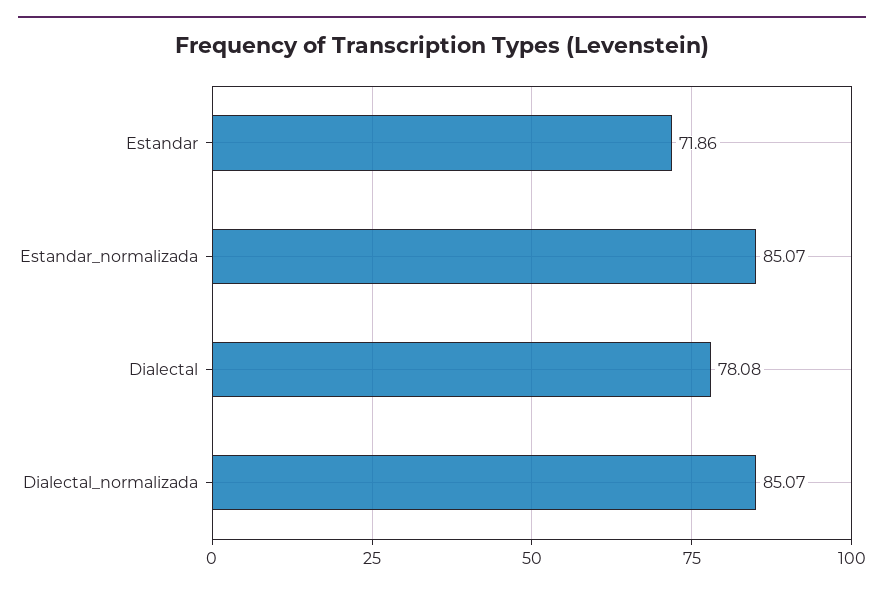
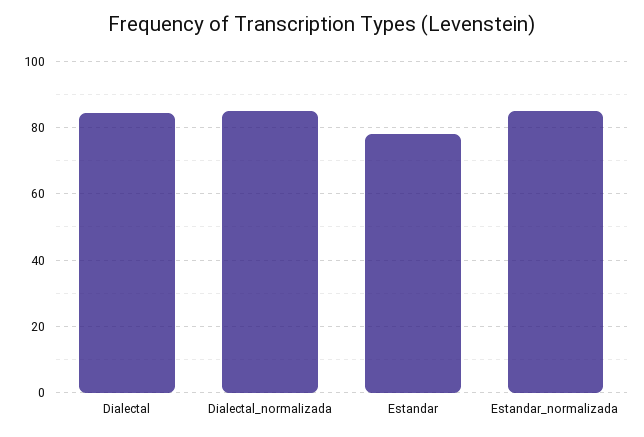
Estandar: 71.86 -> 78
Dialectal: 78.08 -> 84

